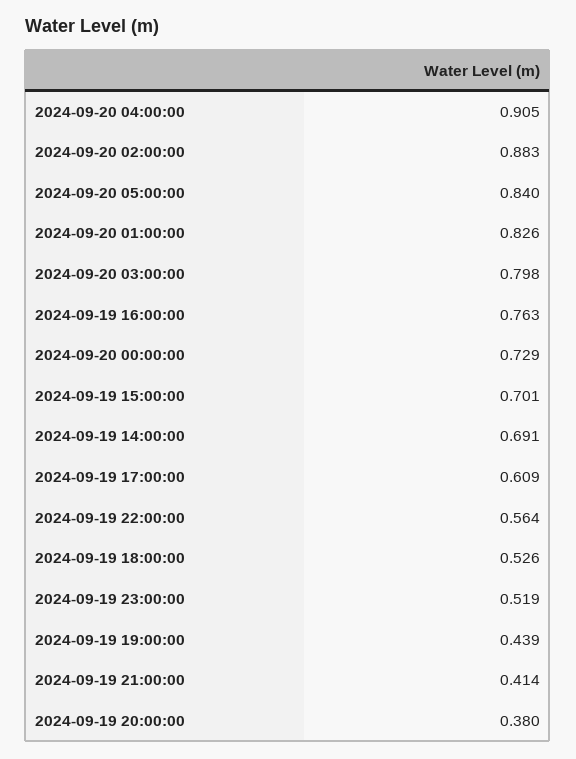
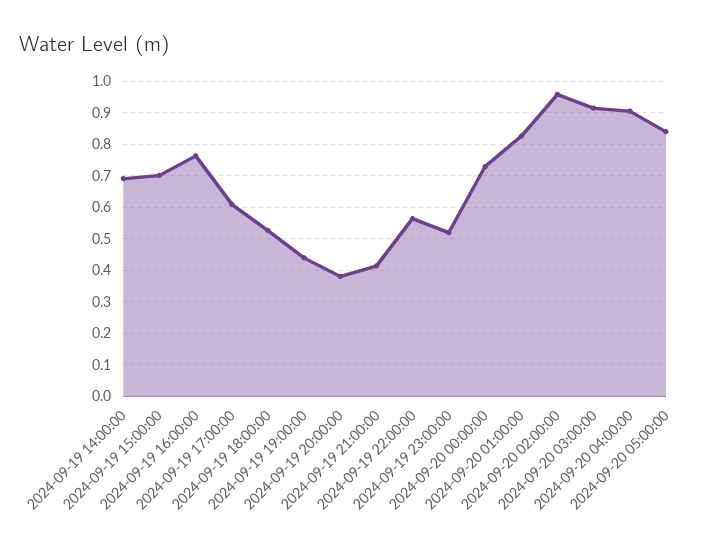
2024-09-20 02:00:00: 0.883 -> 0.96
2024-09-20 03:00:00: 0.798 -> 0.92

